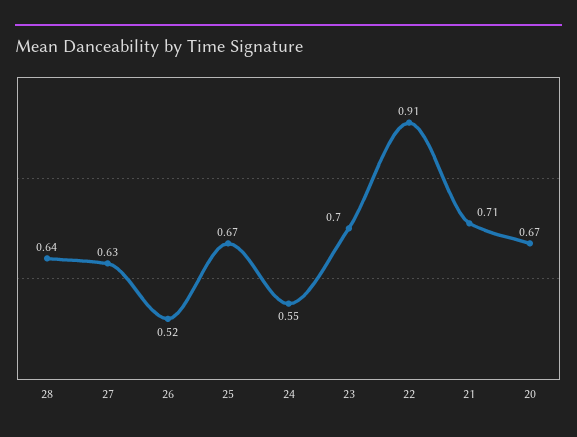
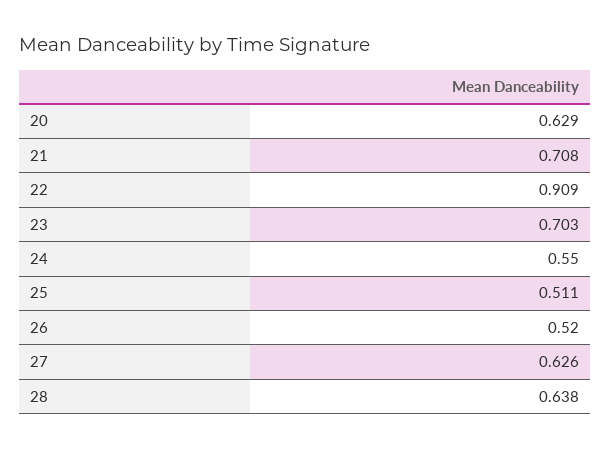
25: 0.67 -> 0.511
20: 0.67 -> 0.629

